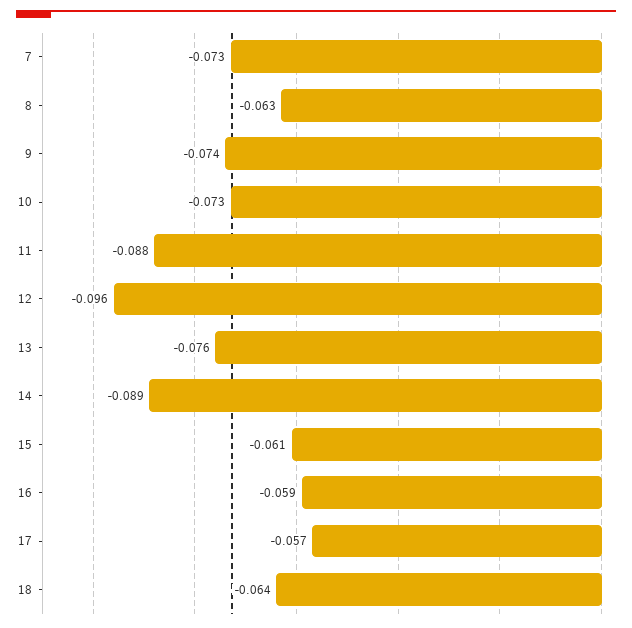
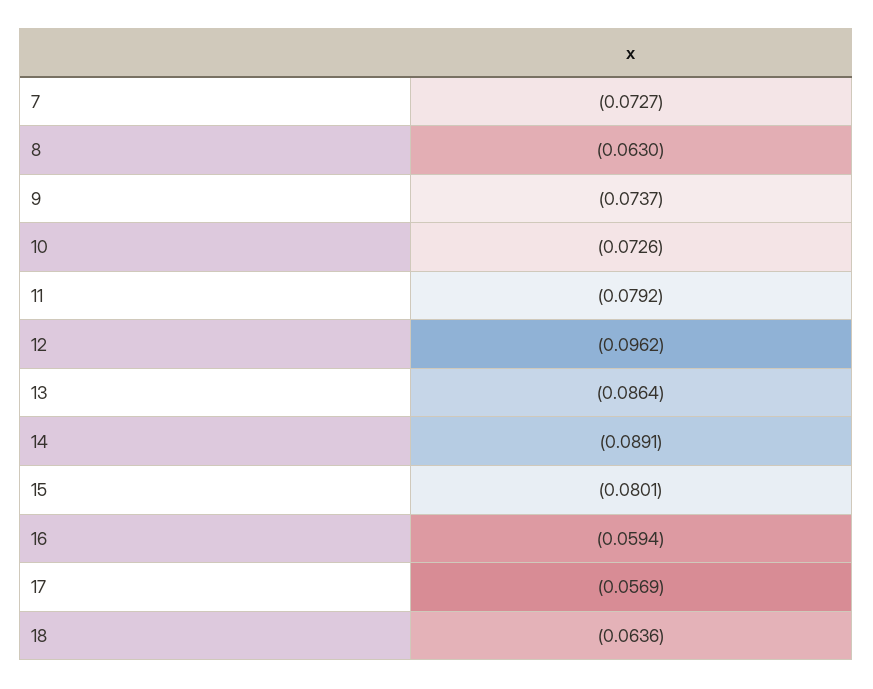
11: -0.088 -> -0.0792
13: -0.076 -> -0.0864
15: -0.061 -> -0.0801

